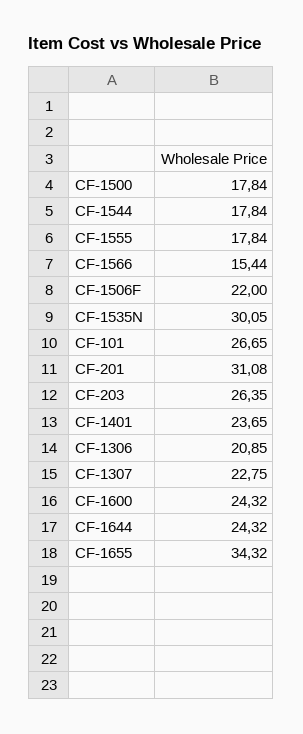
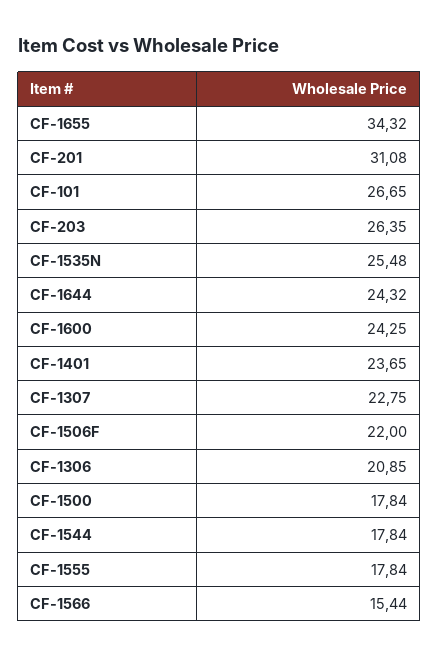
CF-1535N: 30.05 -> 25.48
CF-1600: 24.32 -> 24.25

